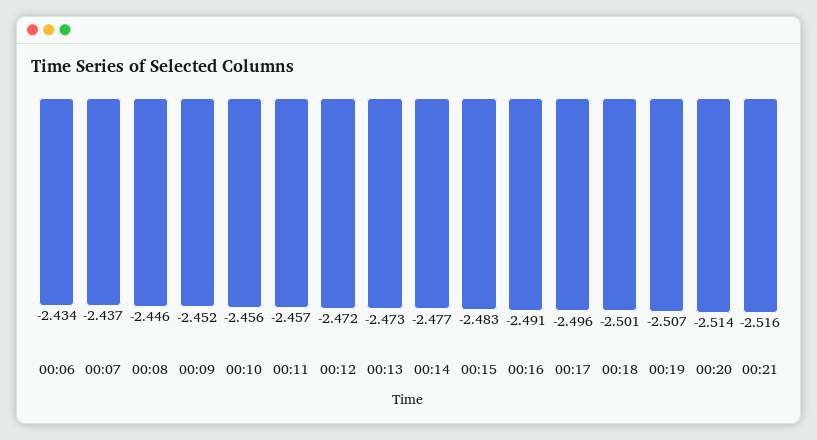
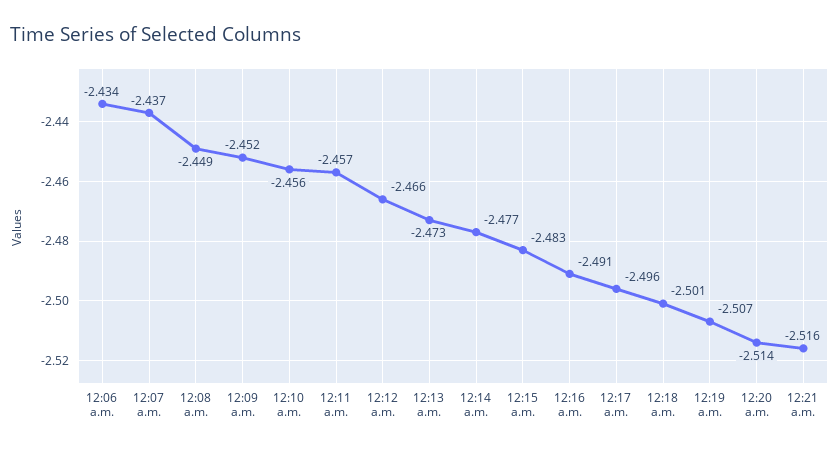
00:08: -2.446 -> -2.449
00:12: -2.472 -> -2.466

